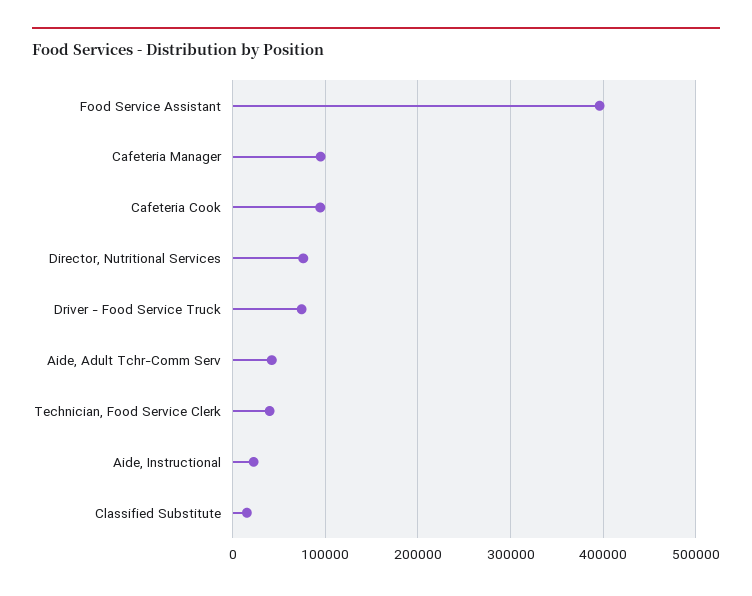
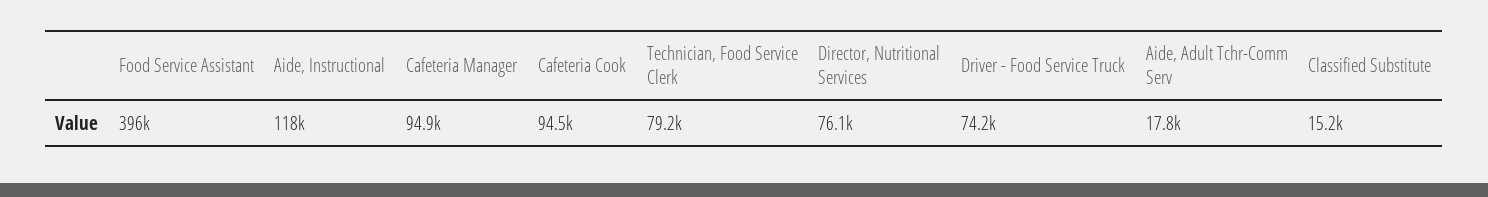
Aide, Adult Tchr-Comm Serv: 40000 -> 17800
Technician, Food Service Clerk: 40000 -> 79200
Aide, Instructional: 20000 -> 118000

